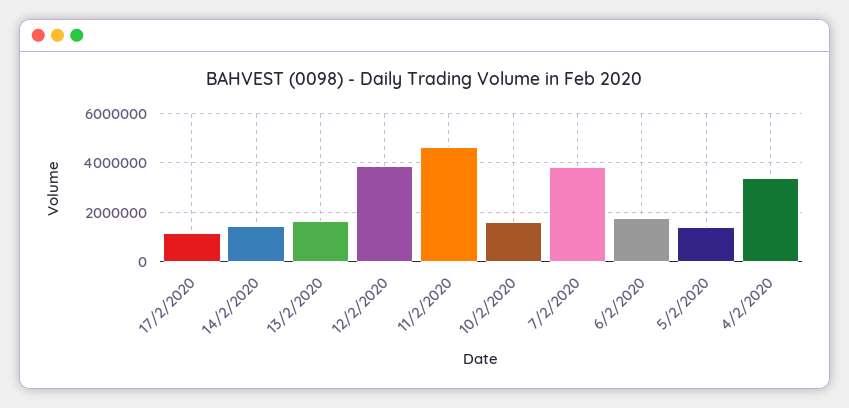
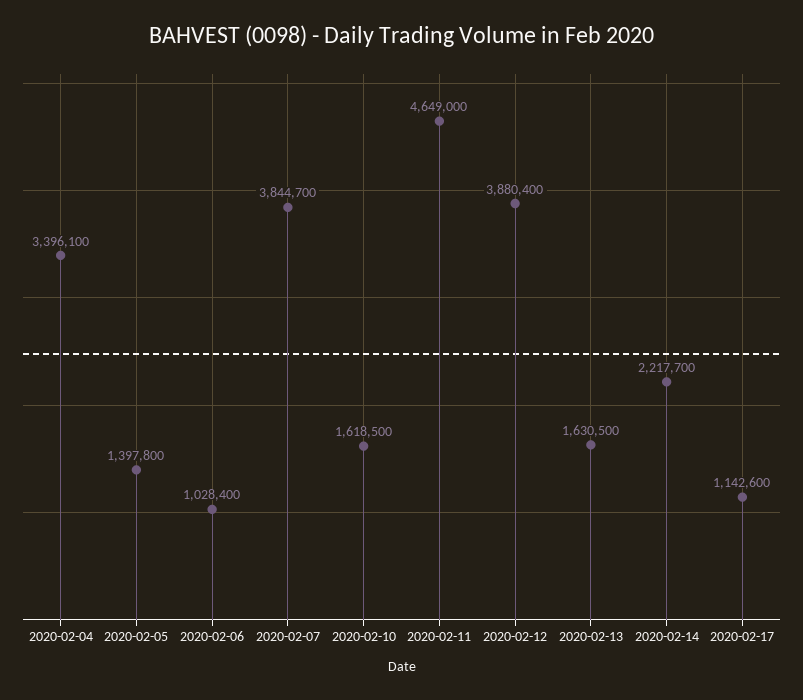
14/2/2020: 1500000 -> 2217700
6/2/2020: 1750000 -> 1028400

